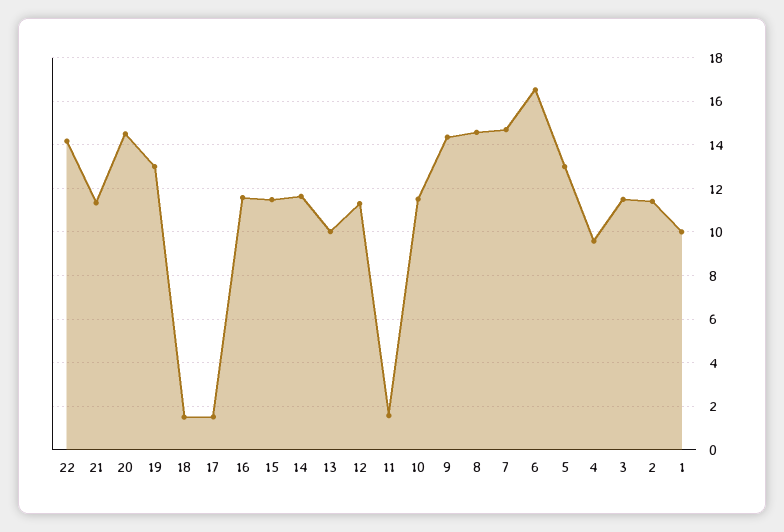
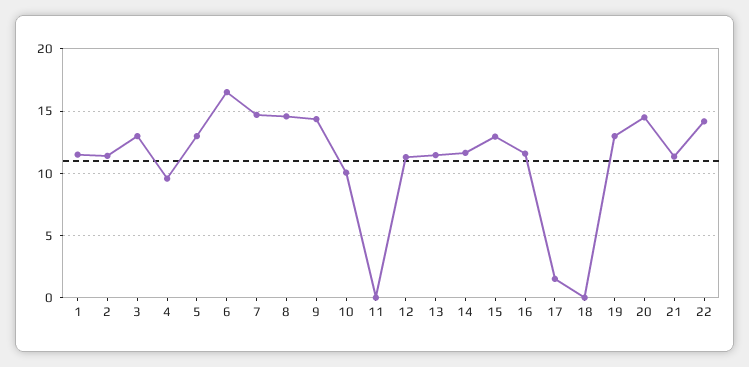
18: 1.5 -> 0
15: 11.5 -> 13
13: 10 -> 11.5
11: 1.5 -> 0
10: 11.5 -> 10
3: 11.5 -> 13
1: 10 -> 11.5

